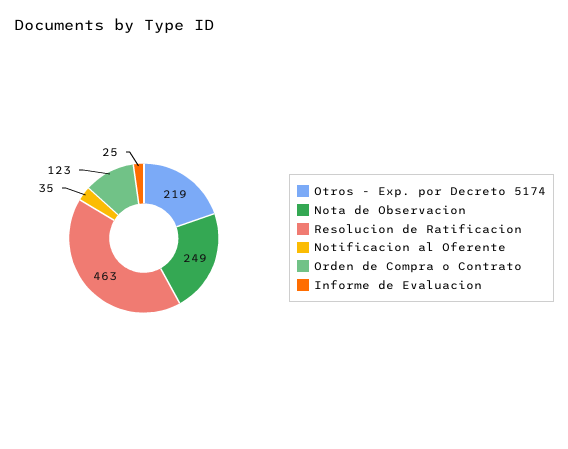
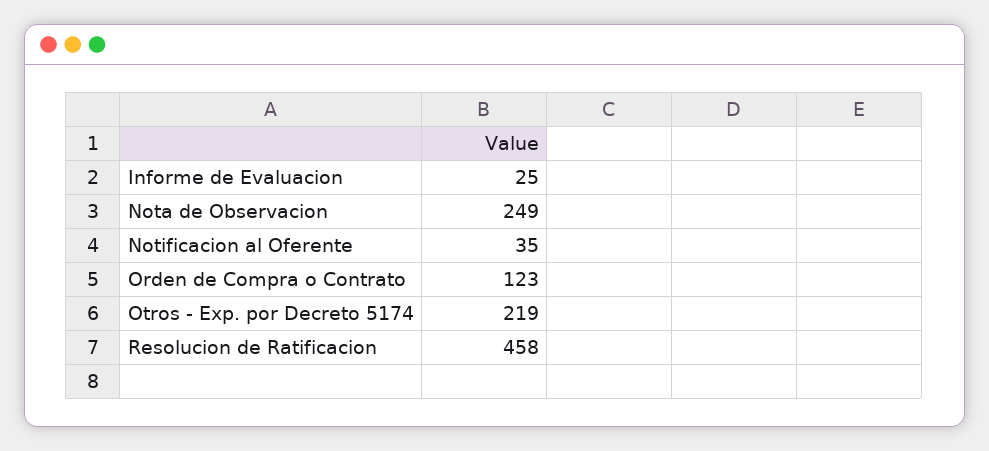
Resolucion de Ratificacion: 463 -> 458

